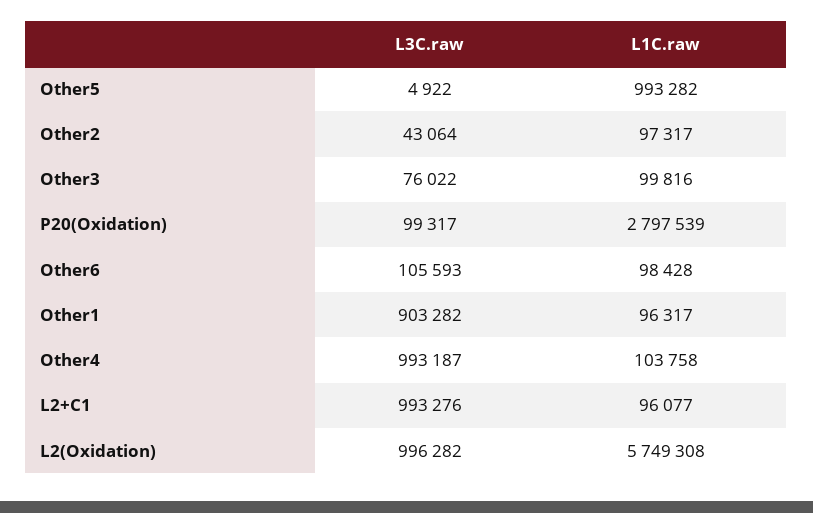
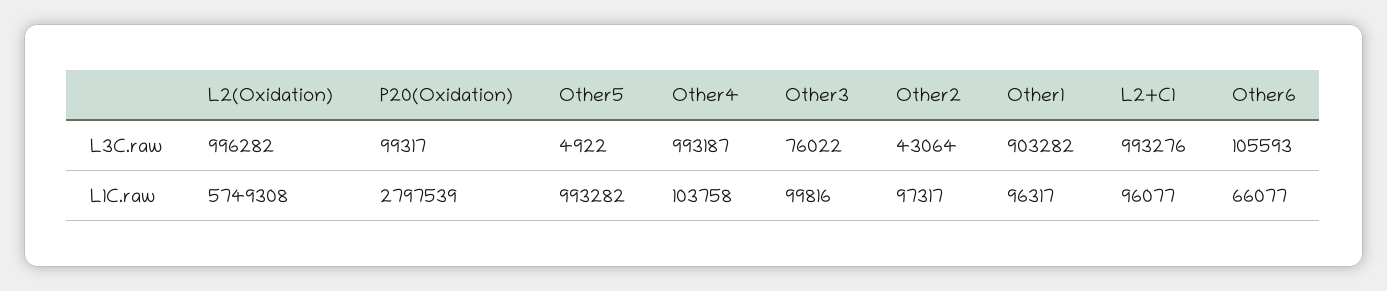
L1C.raw, Other6: 98428 -> 66077

